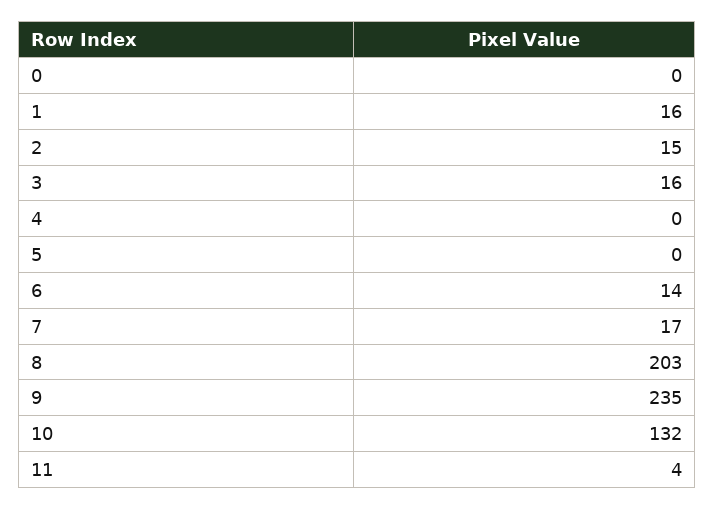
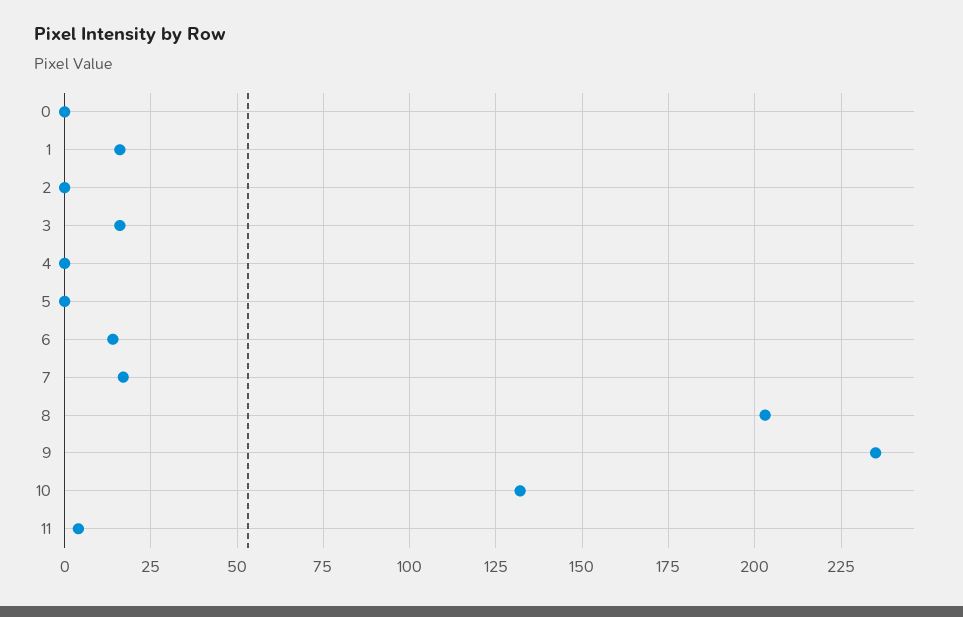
2: 15 -> 0

